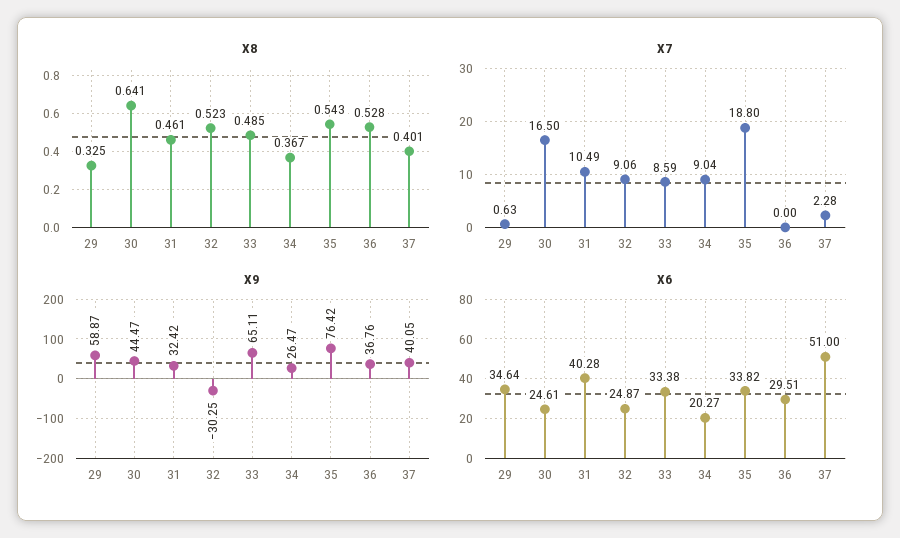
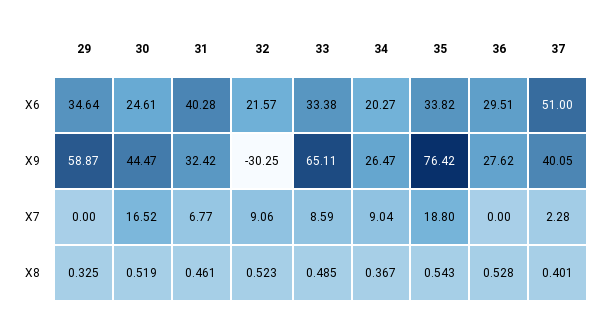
X8, 30: 0.641 -> 0.519
X7, 29: 0.63 -> 0
X7, 30: 16.5 -> 16.52
X7, 31: 10.49 -> 6.77
X9, 36: 36.76 -> 27.62
X6, 32: 24.87 -> 21.57

